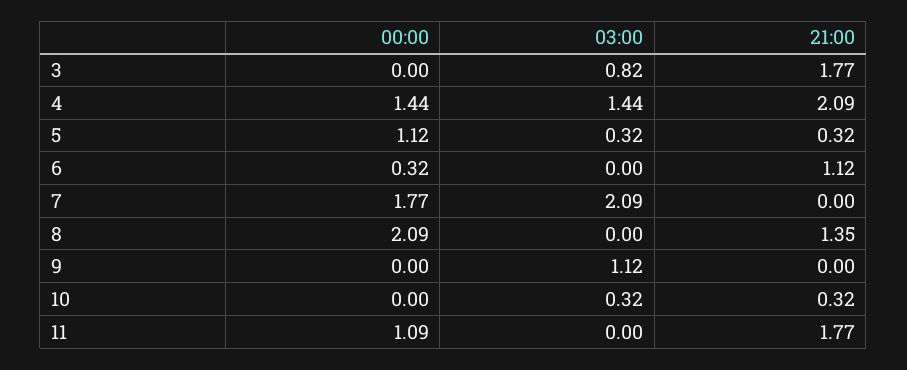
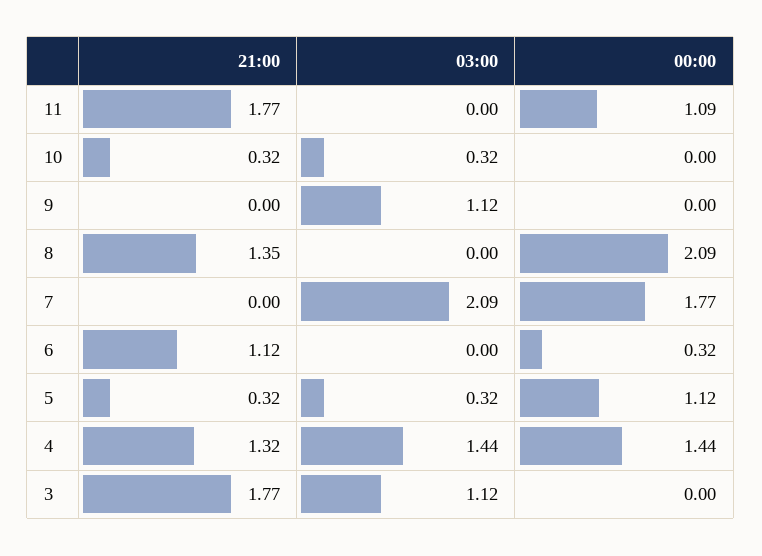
03:00, 3: 0.82 -> 1.12
21:00, 4: 2.09 -> 1.32

